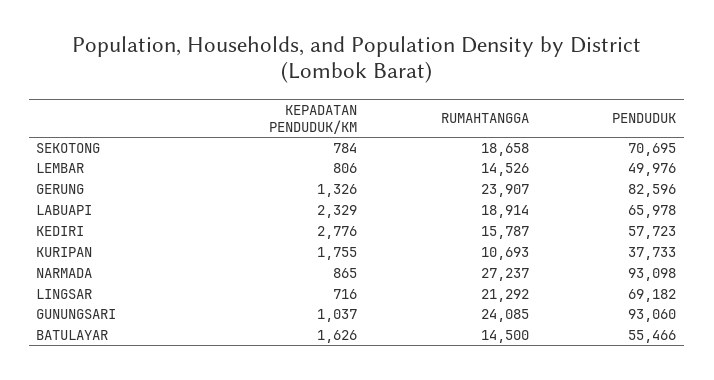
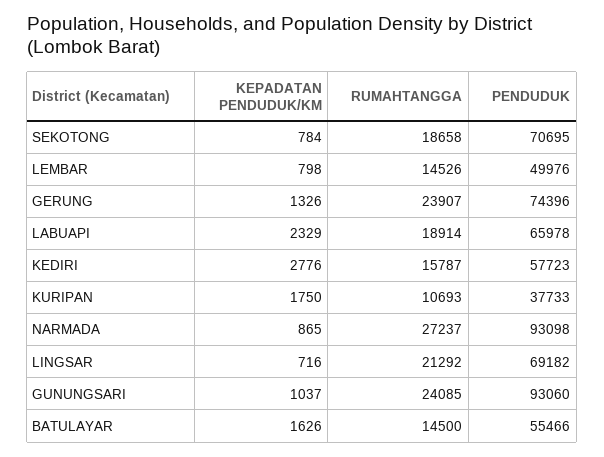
KEPADATAN PENDUDUK/KM, LEMBAR: 806 -> 798
PENDUDUK, GERUNG: 82596 -> 74396
KEPADATAN PENDUDUK/KM, KURIPAN: 1755 -> 1750

